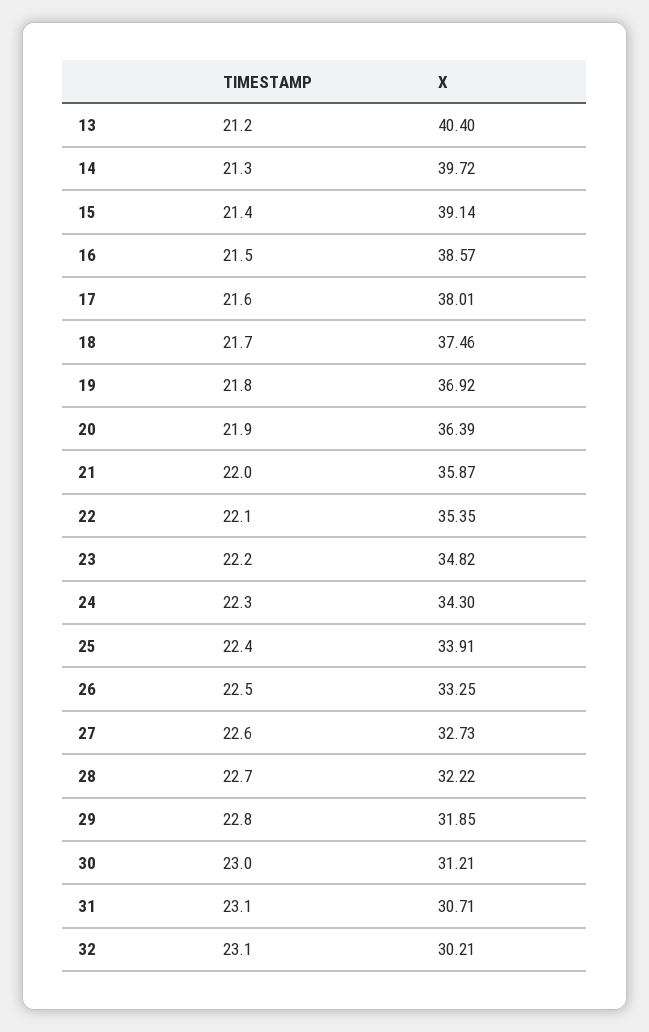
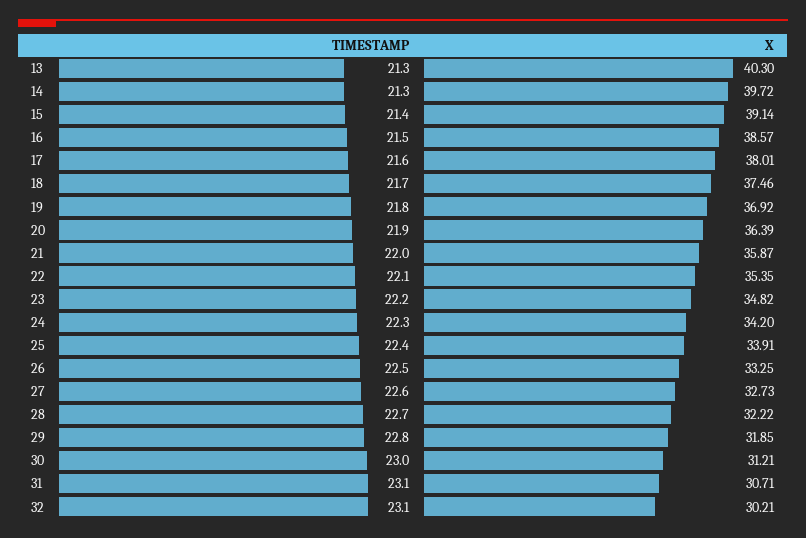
TIMESTAMP, 13: 21.2 -> 21.3
X, 13: 40.4 -> 40.3
X, 24: 34.3 -> 34.2

